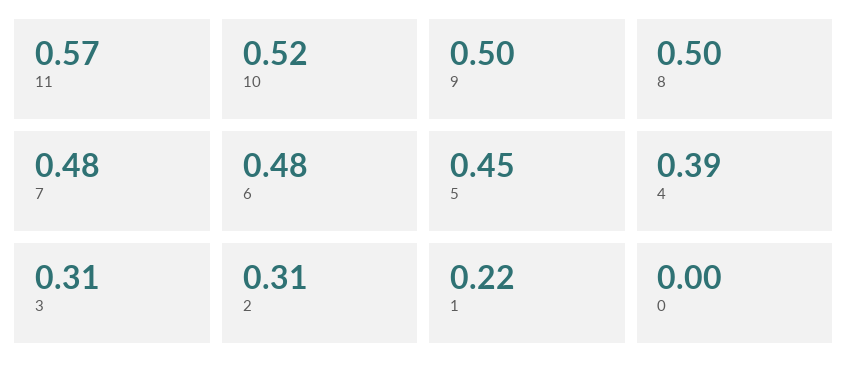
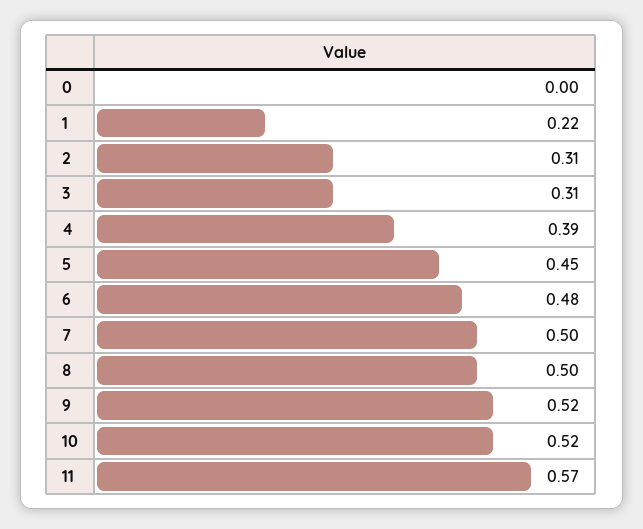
9: 0.5 -> 0.52
7: 0.48 -> 0.5

